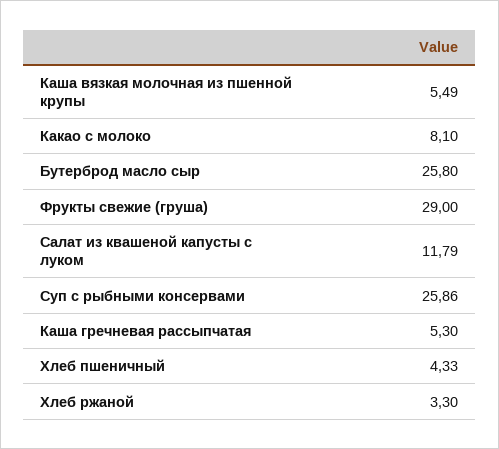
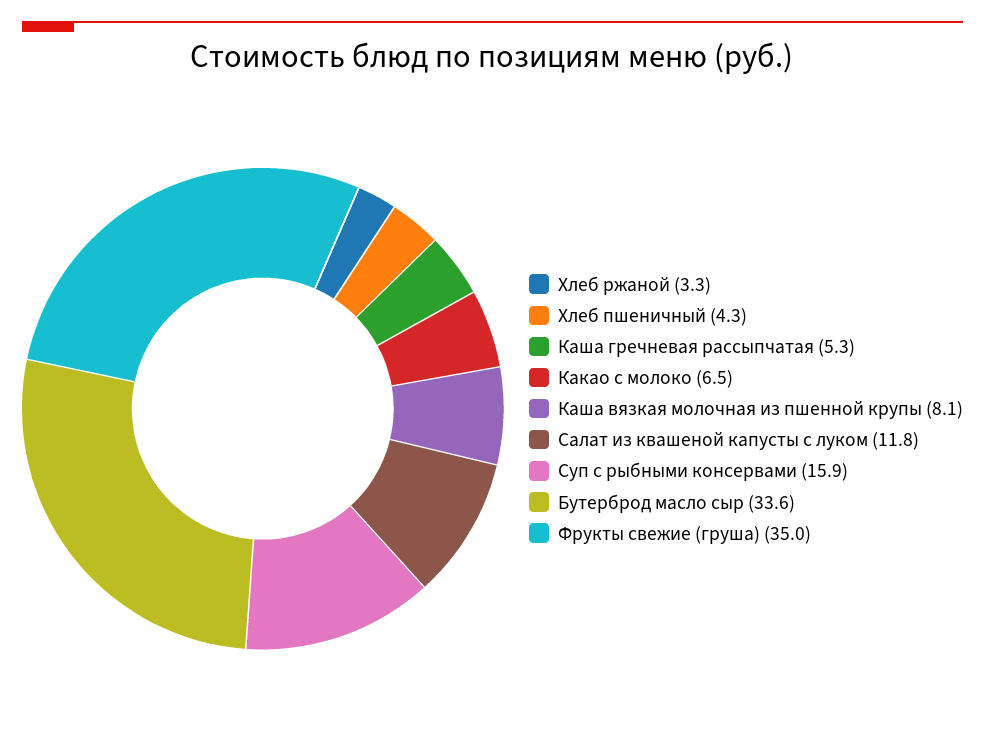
Каша вязкая молочная из пшенной крупы: 5.49 -> 8.1
Какао с молоко: 8.1 -> 6.5
Бутерброд масло сыр: 25.8 -> 33.6
Фрукты свежие (груша): 29 -> 35
Суп с рыбными консервами: 25.86 -> 15.9

